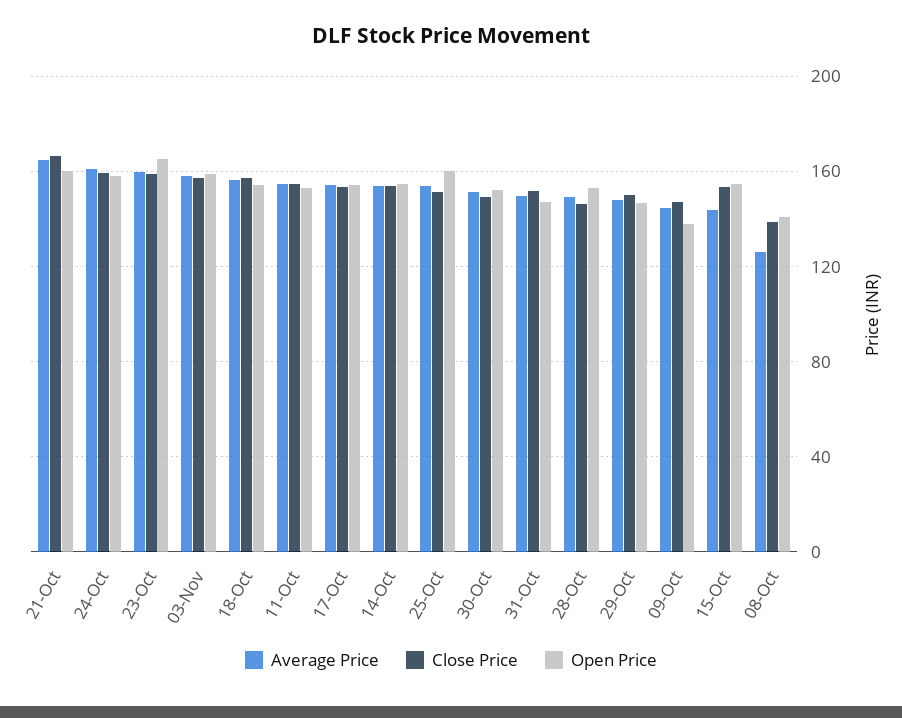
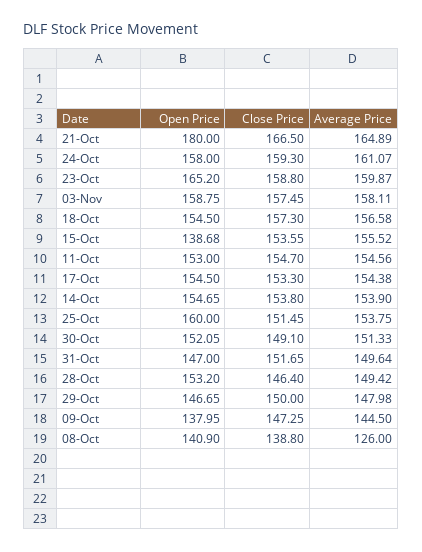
Open Price, 21-Oct: 160 -> 180
Average Price, 15-Oct: 145 -> 155.52
Open Price, 15-Oct: 155 -> 138.68

